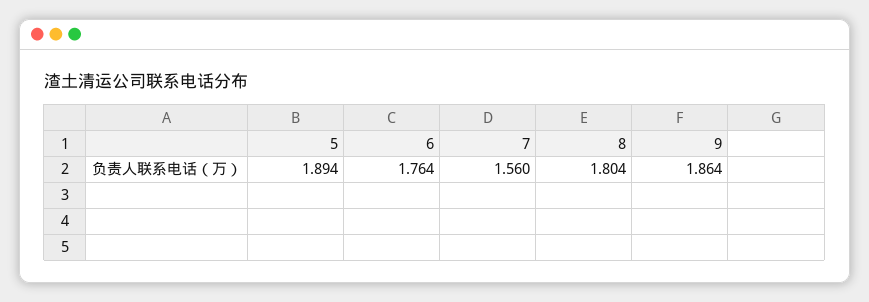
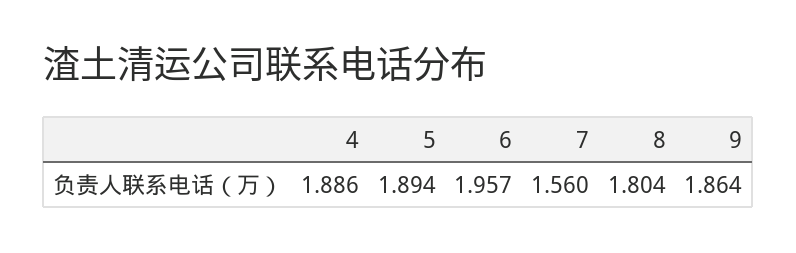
6: 1.764 -> 1.957
4: none -> 1.886

